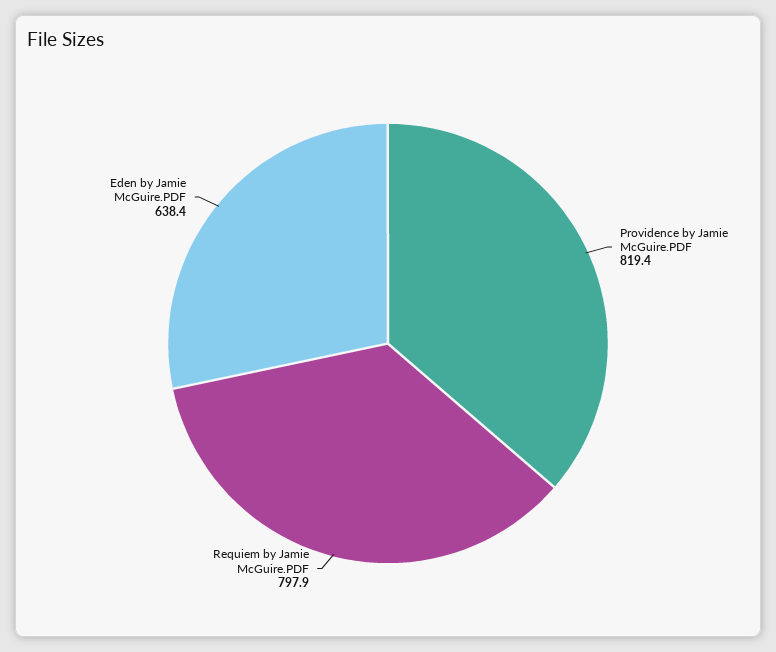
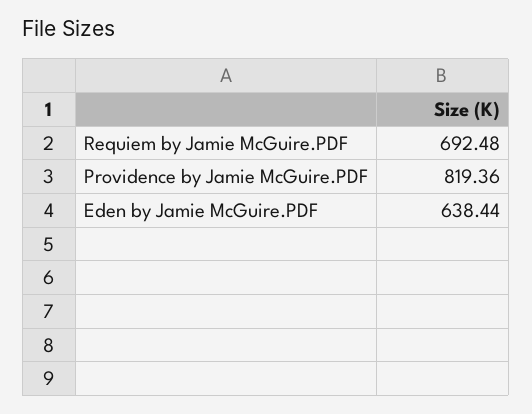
Requiem by Jamie McGuire.PDF: 797.9 -> 692.48

